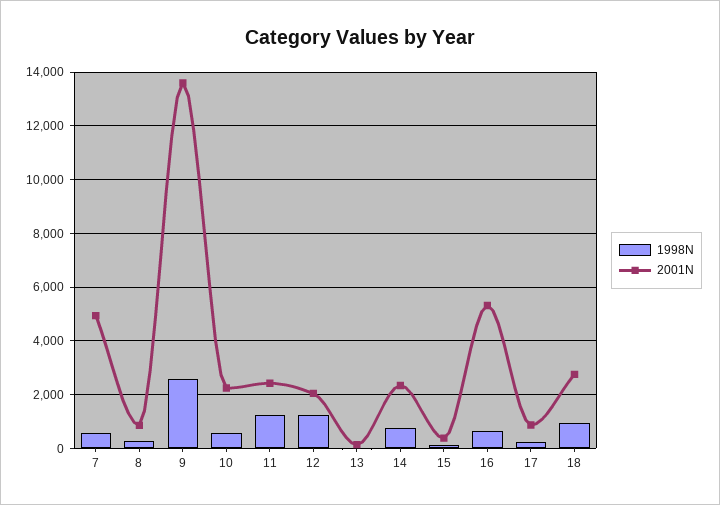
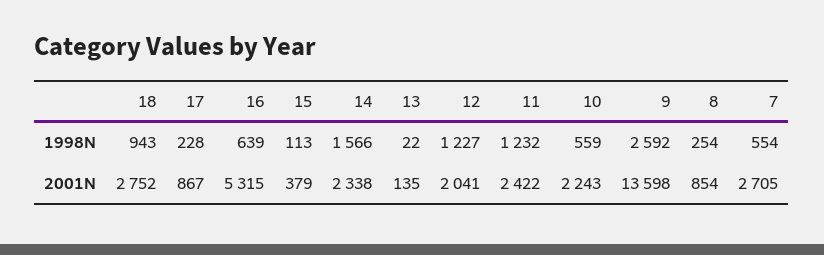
2001N, 7: 5000 -> 2705
1998N, 14: 750 -> 1566

